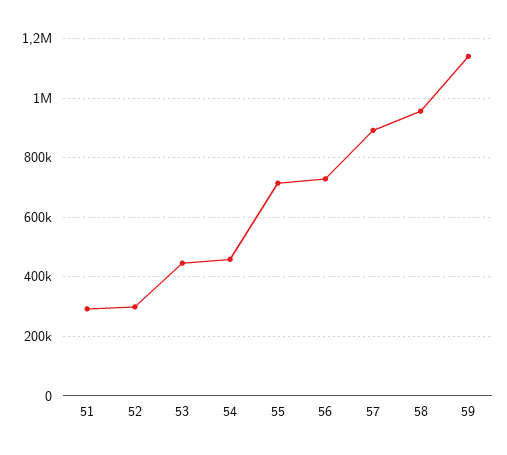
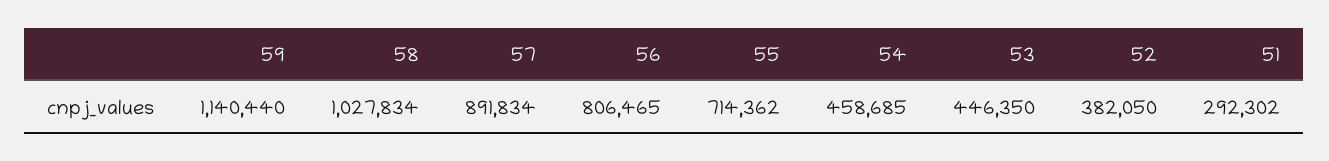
52: 300000 -> 382050
56: 725000 -> 806465
58: 950000 -> 1027834

